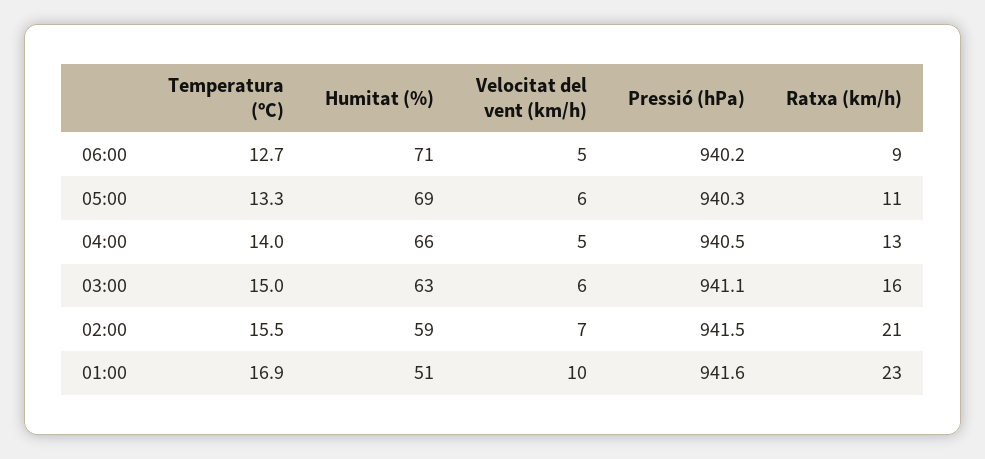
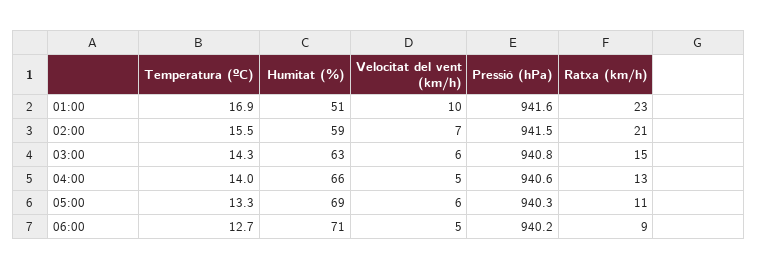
Pressió (hPa), 04:00: 940.5 -> 940.6
Temperatura (ºC), 03:00: 15 -> 14.3
Pressió (hPa), 03:00: 941.1 -> 940.8
Ratxa (km/h), 03:00: 16 -> 15

